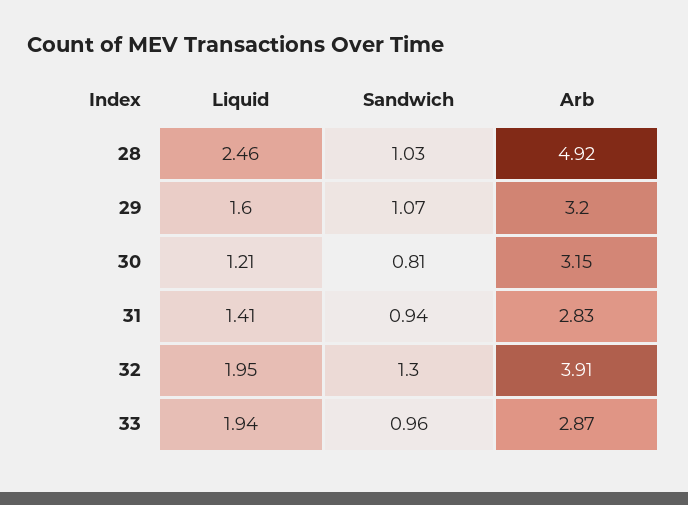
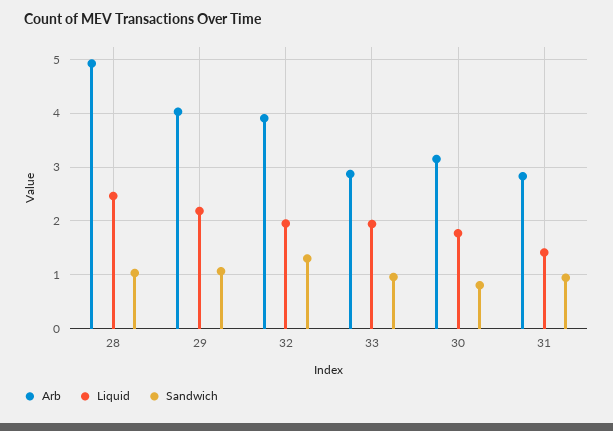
Liquid, 29: 1.6 -> 2.2
Arb, 29: 3.2 -> 4
Liquid, 30: 1.21 -> 1.8

